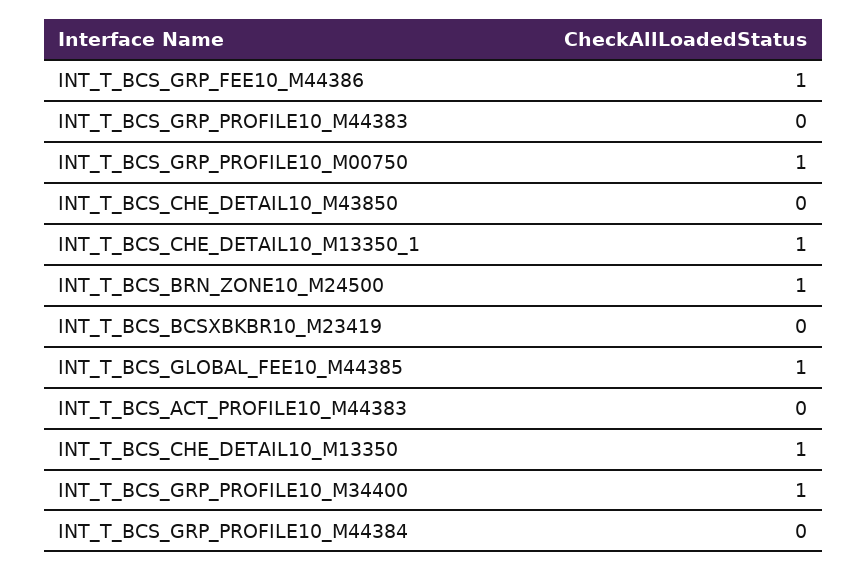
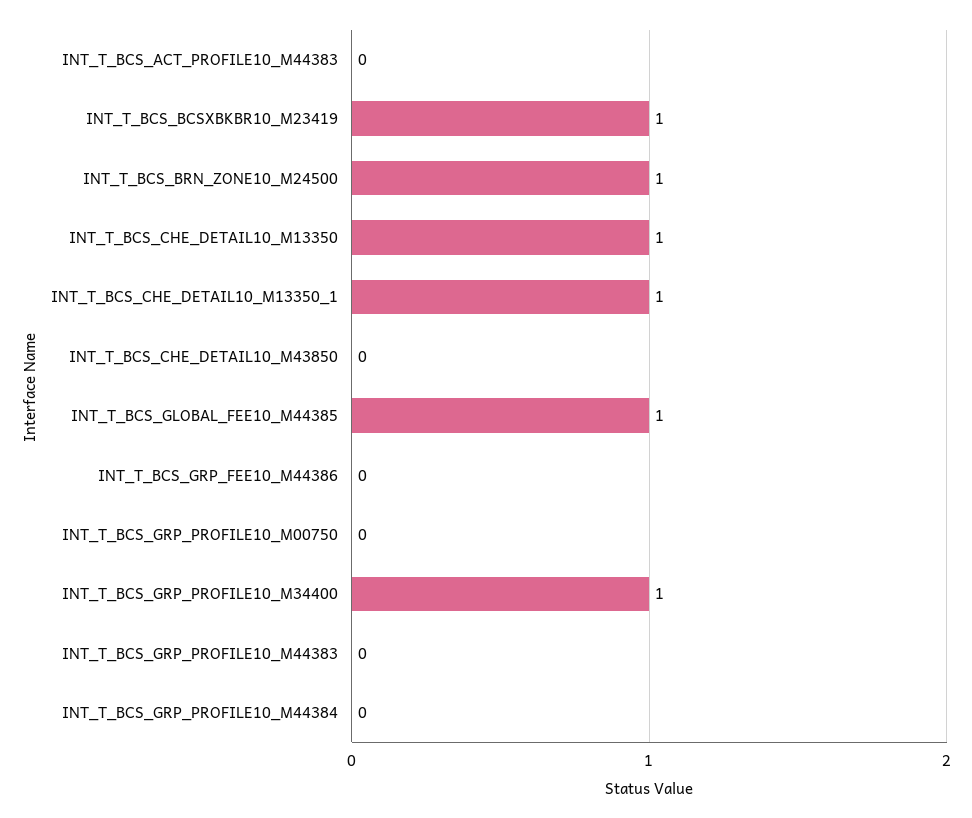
INT_T_BCS_GRP_FEE10_M44386: 1 -> 0
INT_T_BCS_GRP_PROFILE10_M00750: 1 -> 0
INT_T_BCS_BCSXBKBR10_M23419: 0 -> 1

